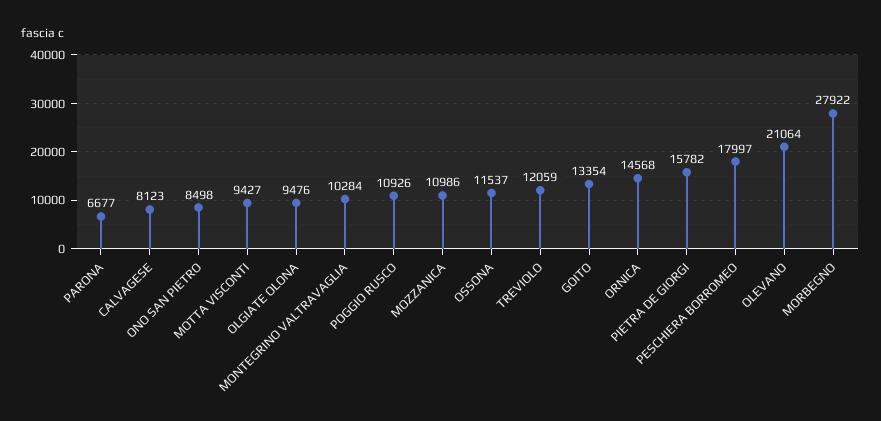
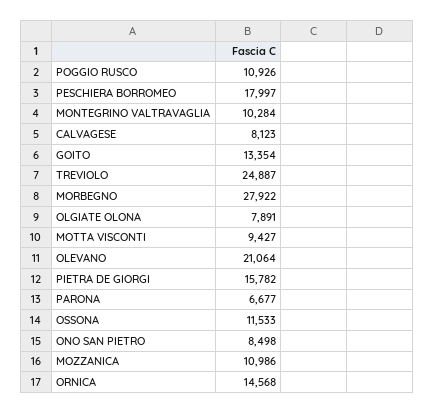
OLGIATE OLONA: 9476 -> 7891
OSSONA: 11537 -> 11533
TREVIOLO: 12059 -> 24887

